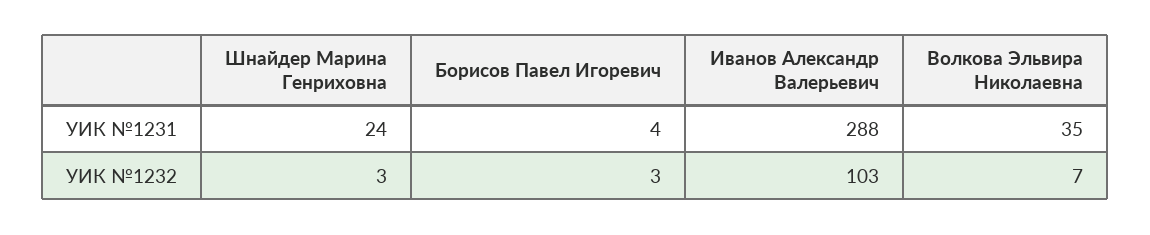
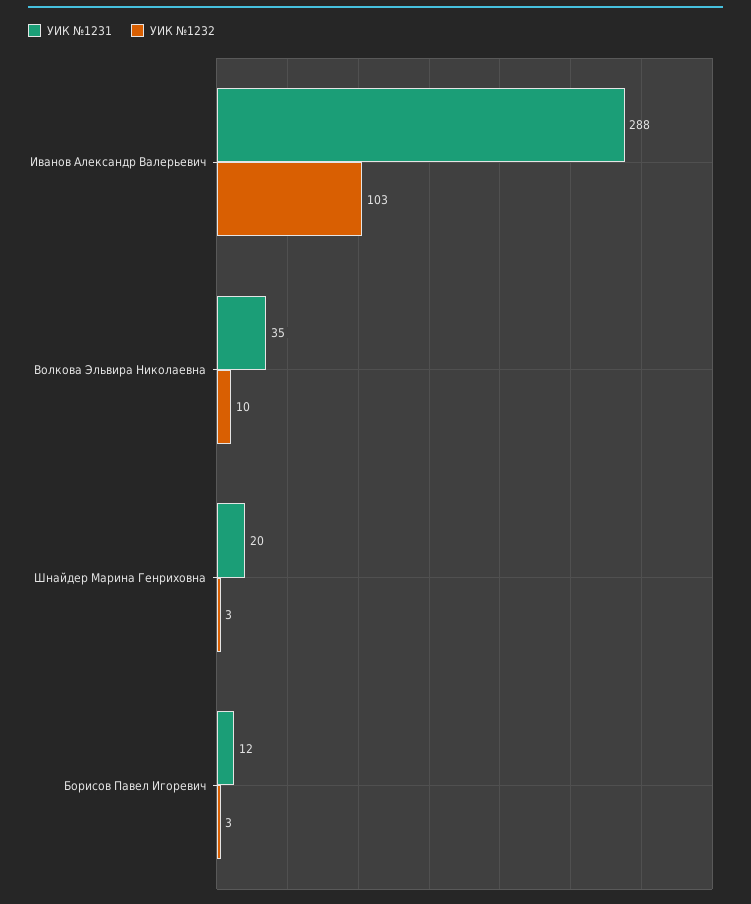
УИК №1231, Шнайдер Марина Генриховна: 24 -> 20
УИК №1231, Борисов Павел Игоревич: 4 -> 12
УИК №1232, Волкова Эльвира Николаевна: 7 -> 10

